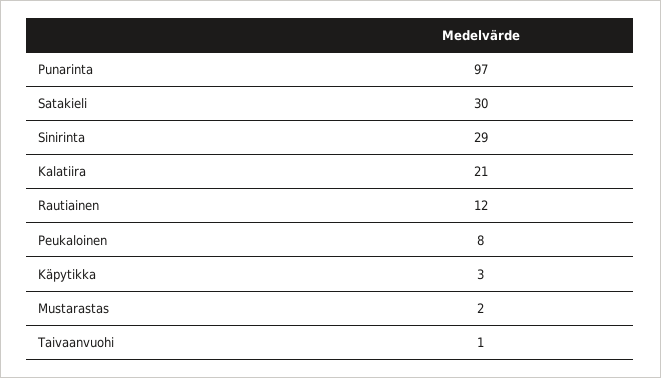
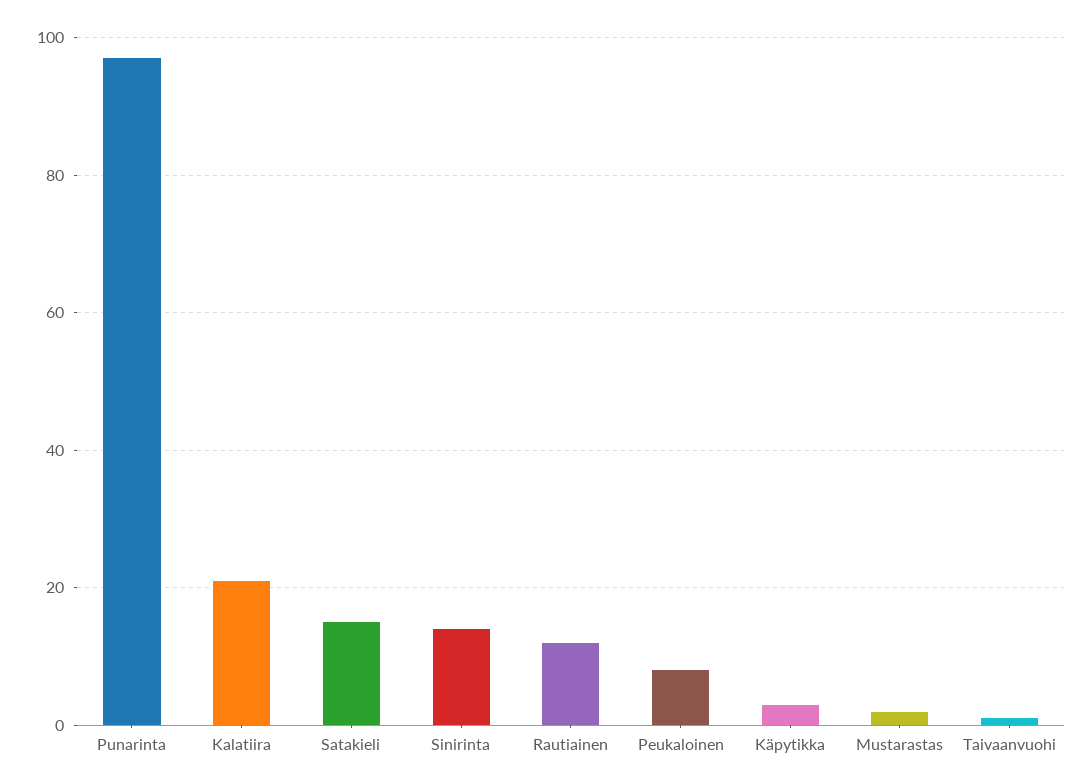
Satakieli: 30 -> 15
Sinirinta: 29 -> 15

